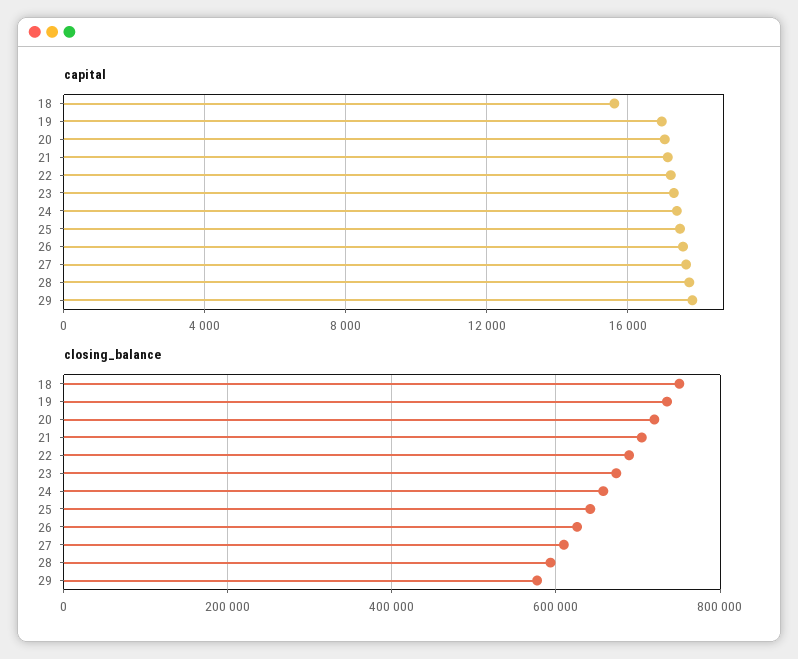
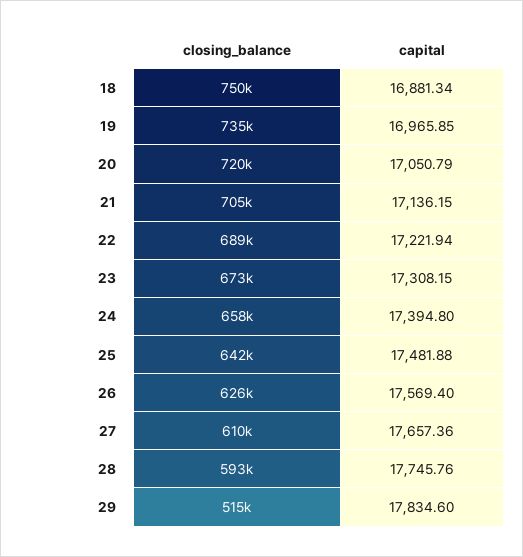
capital, 18: 15500 -> 16881.34
closing_balance, 29: 580000 -> 515000

